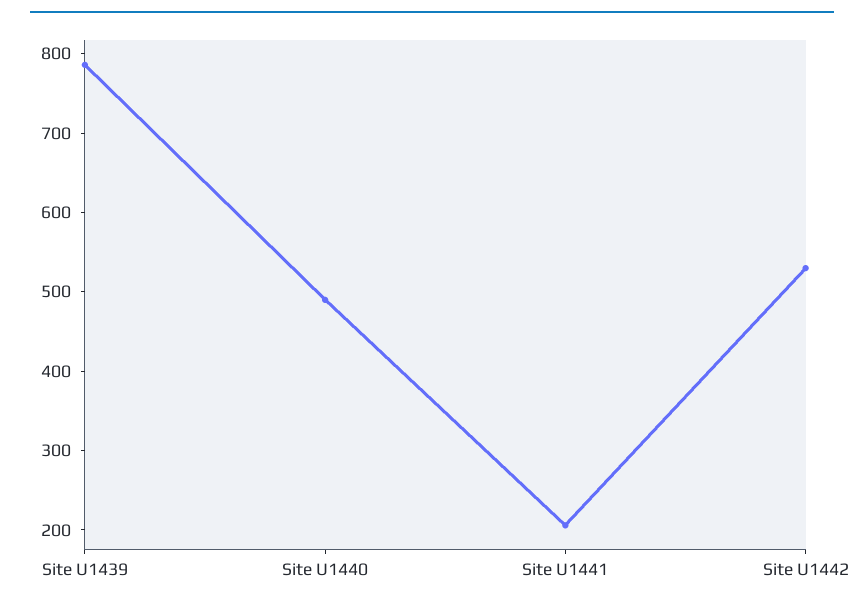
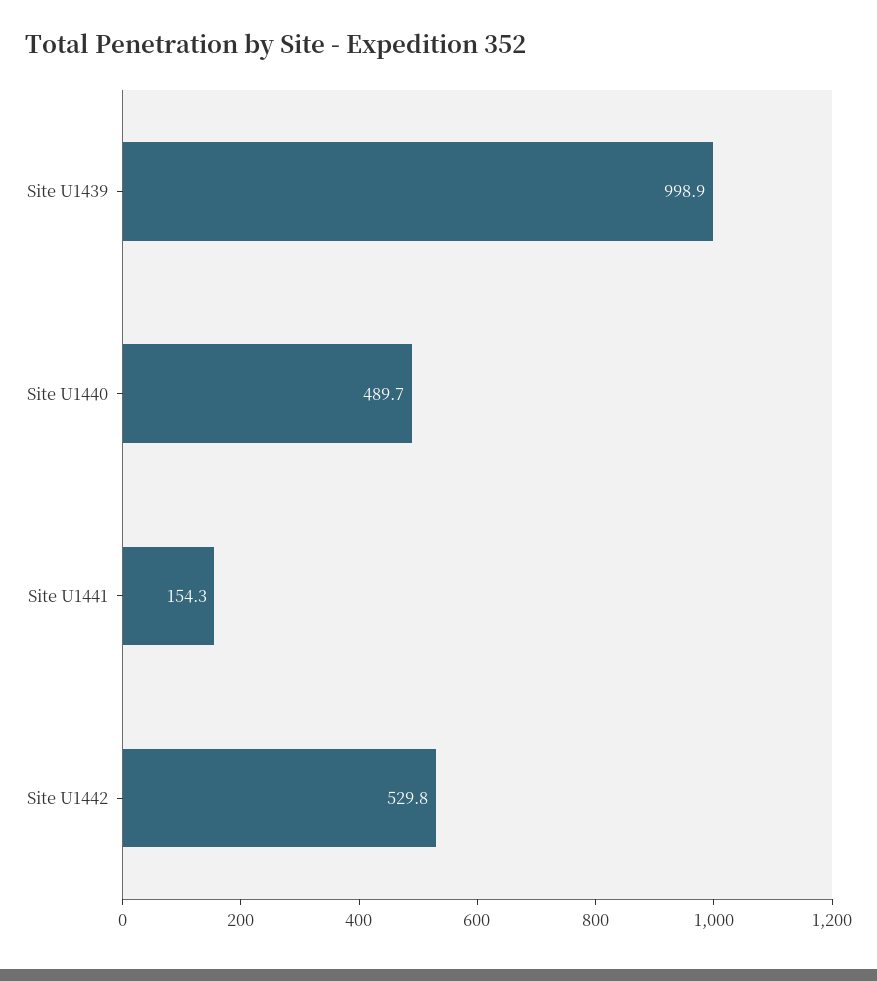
Site U1439: 780 -> 998.9
Site U1441: 200 -> 154.3

